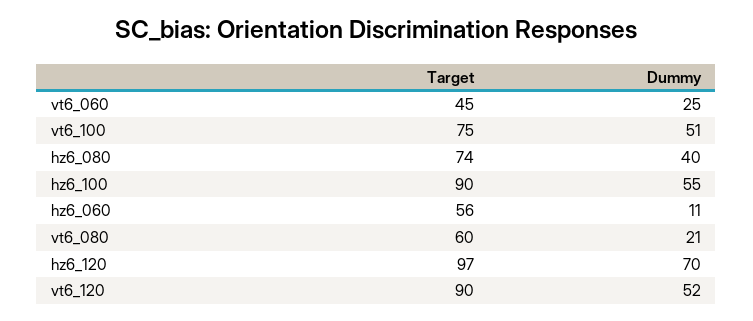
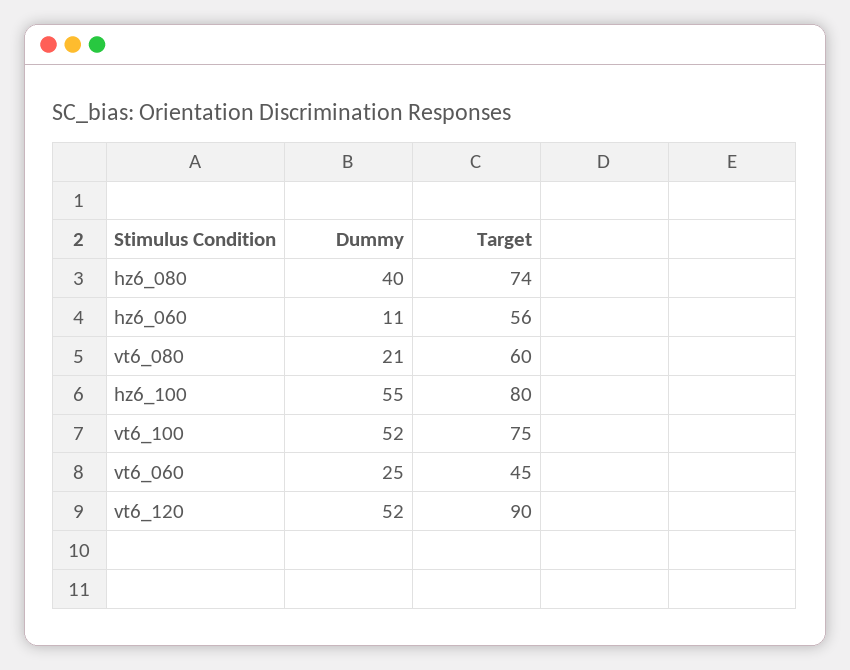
Dummy, vt6_100: 51 -> 52
Target, hz6_100: 90 -> 80
Target, hz6_120: 97 -> none
Dummy, hz6_120: 70 -> none

